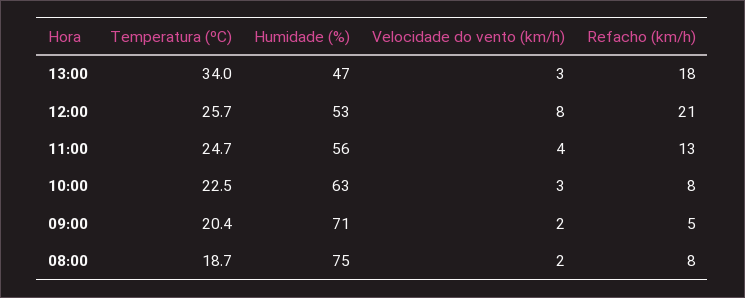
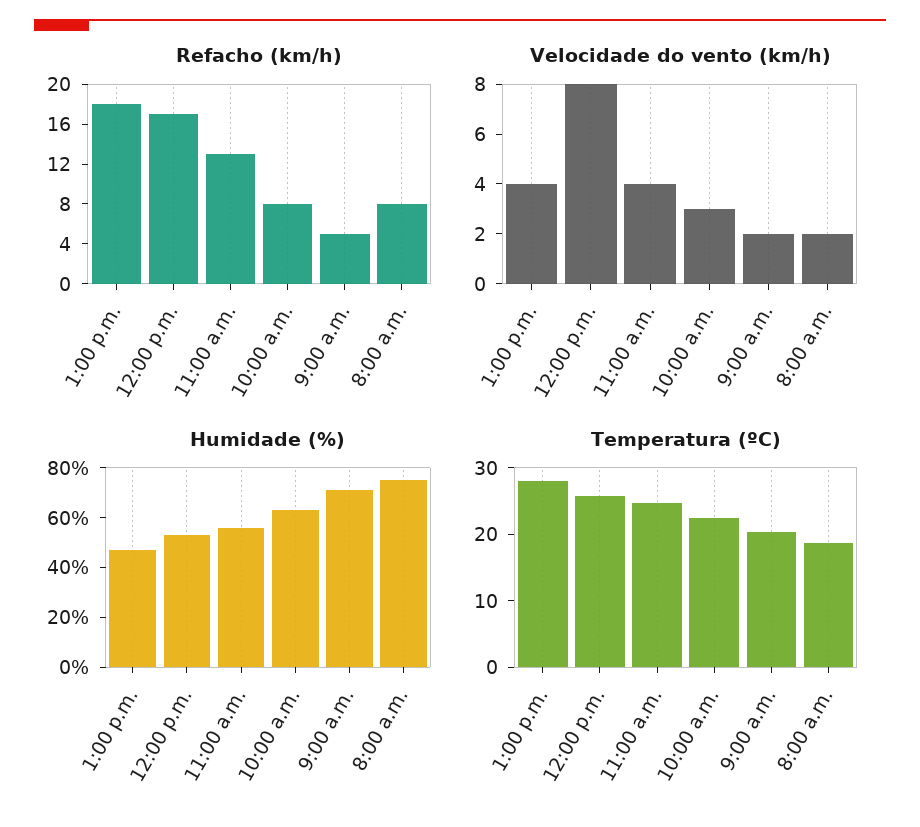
Temperatura (ºC), 13:00: 34 -> 28
Velocidade do vento (km/h), 13:00: 3 -> 4
Refacho (km/h), 12:00: 21 -> 17

